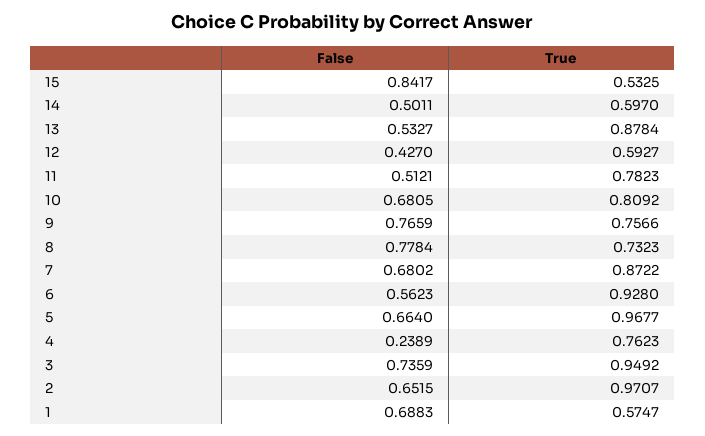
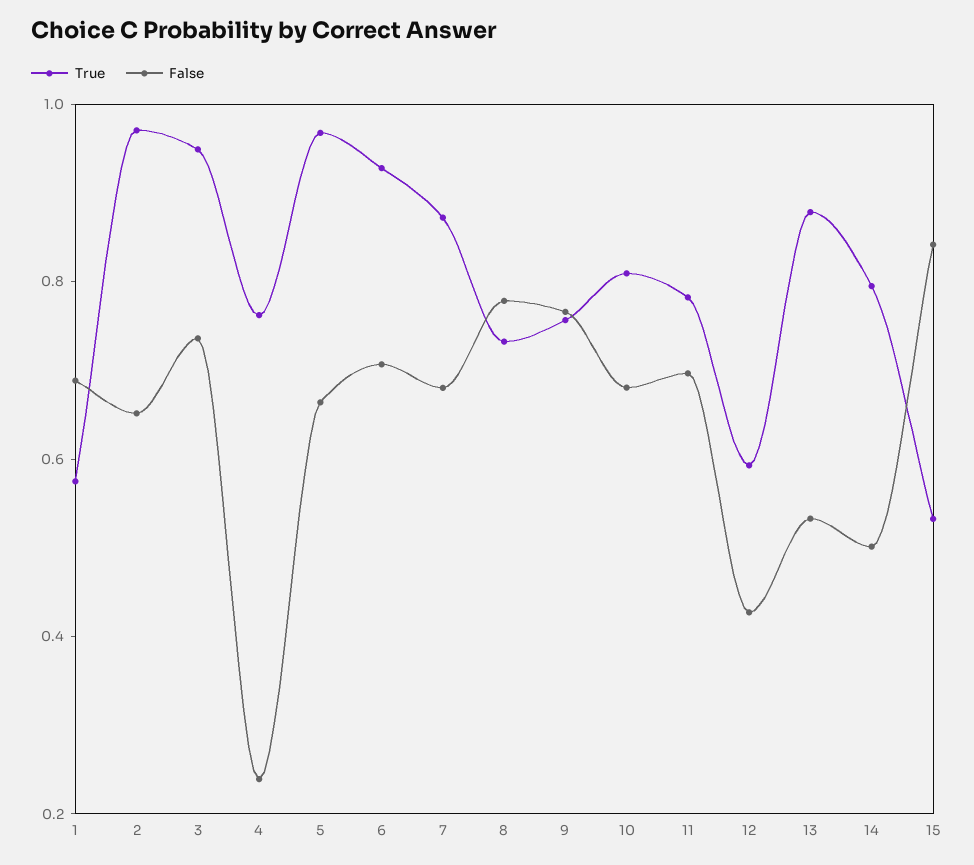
True, 14: 0.597 -> 0.8
False, 11: 0.5121 -> 0.7
False, 6: 0.5623 -> 0.7

